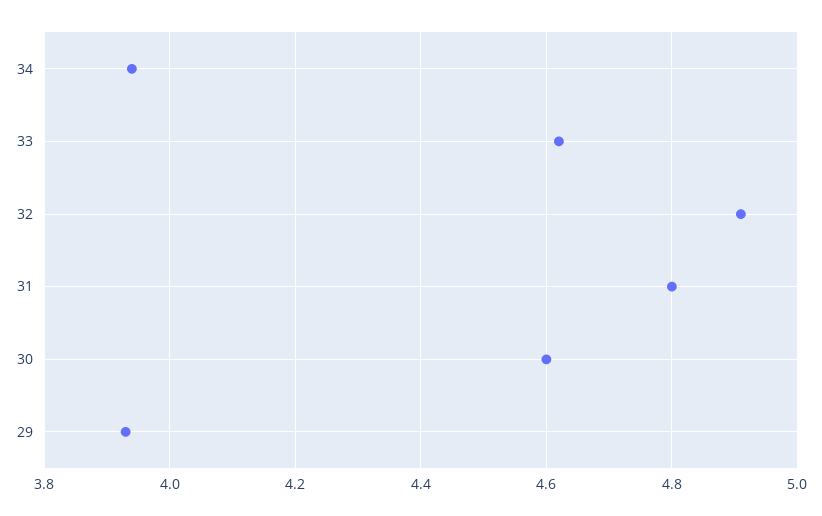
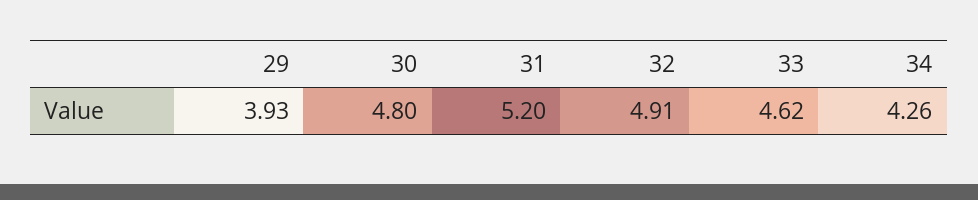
34: 3.95 -> 4.26
31: 4.8 -> 5.2
30: 4.6 -> 4.8

